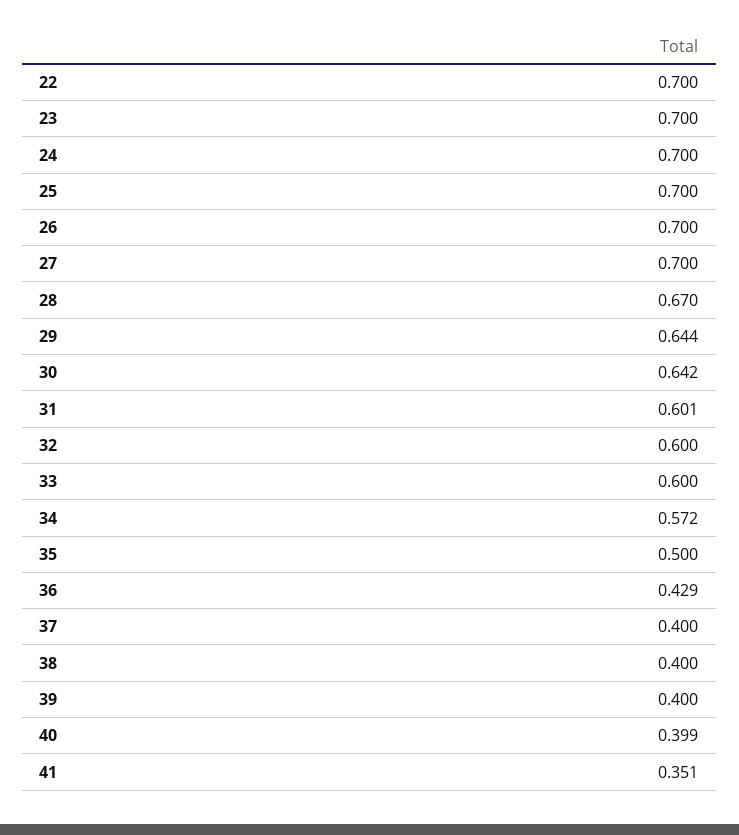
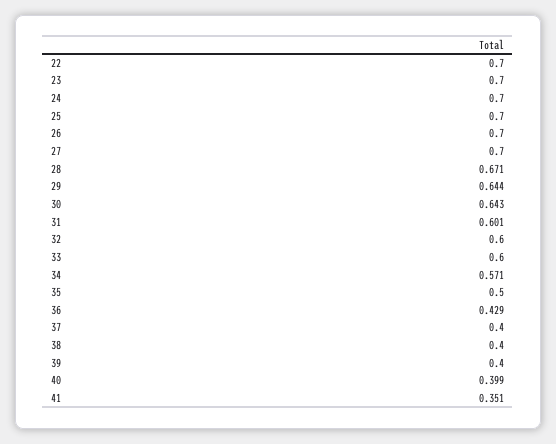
28: 0.67 -> 0.671
30: 0.642 -> 0.643
34: 0.572 -> 0.571

